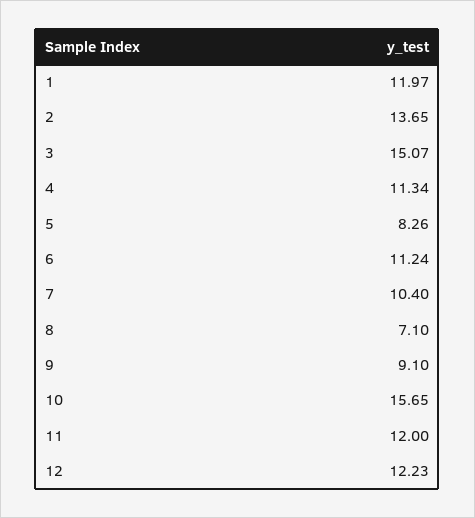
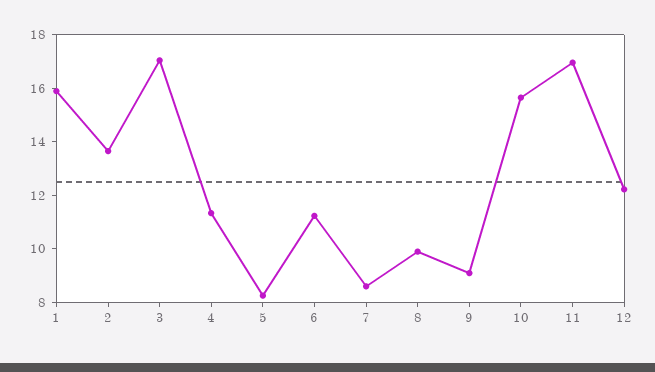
1: 11.97 -> 16
3: 15.07 -> 17
7: 10.4 -> 8.5
8: 7.1 -> 10
11: 12 -> 17

